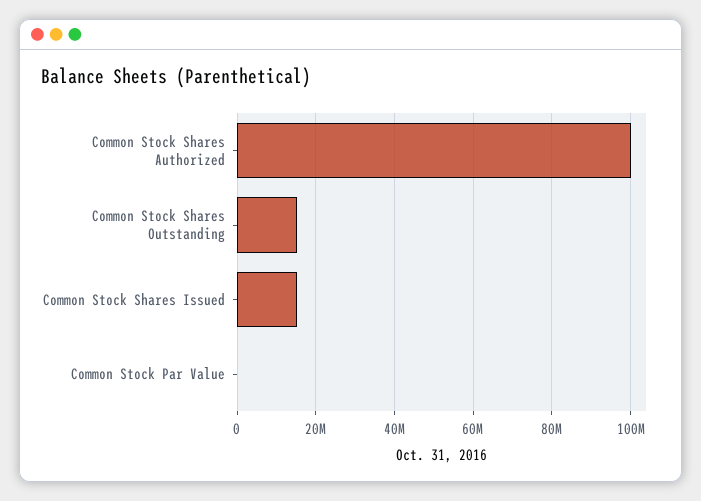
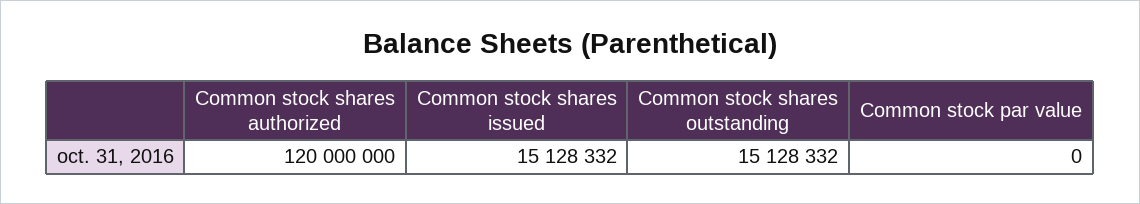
Common Stock Shares Authorized: 100000000 -> 120000000

